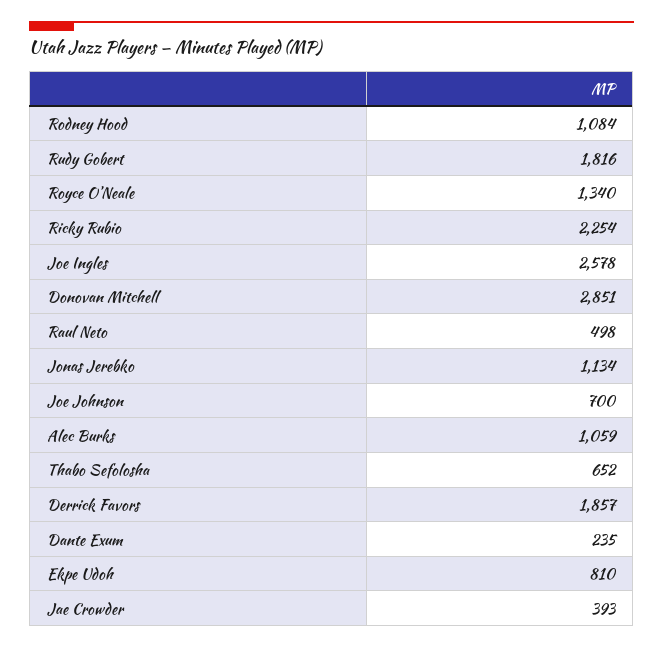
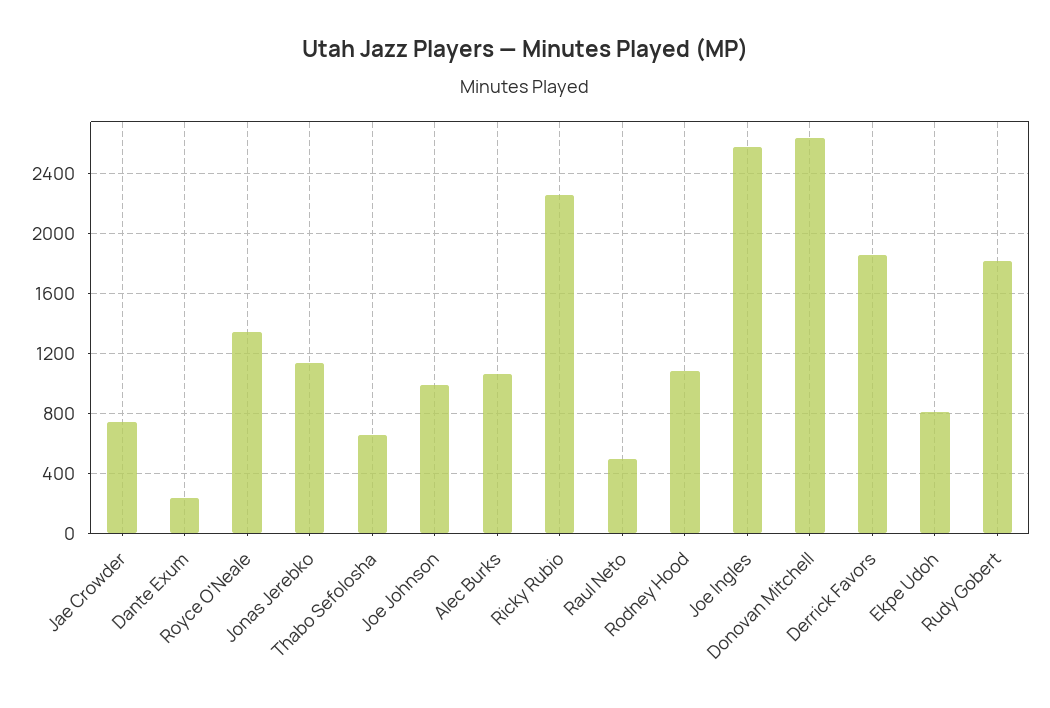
Donovan Mitchell: 2851 -> 2650
Joe Johnson: 700 -> 1000
Jae Crowder: 393 -> 750

